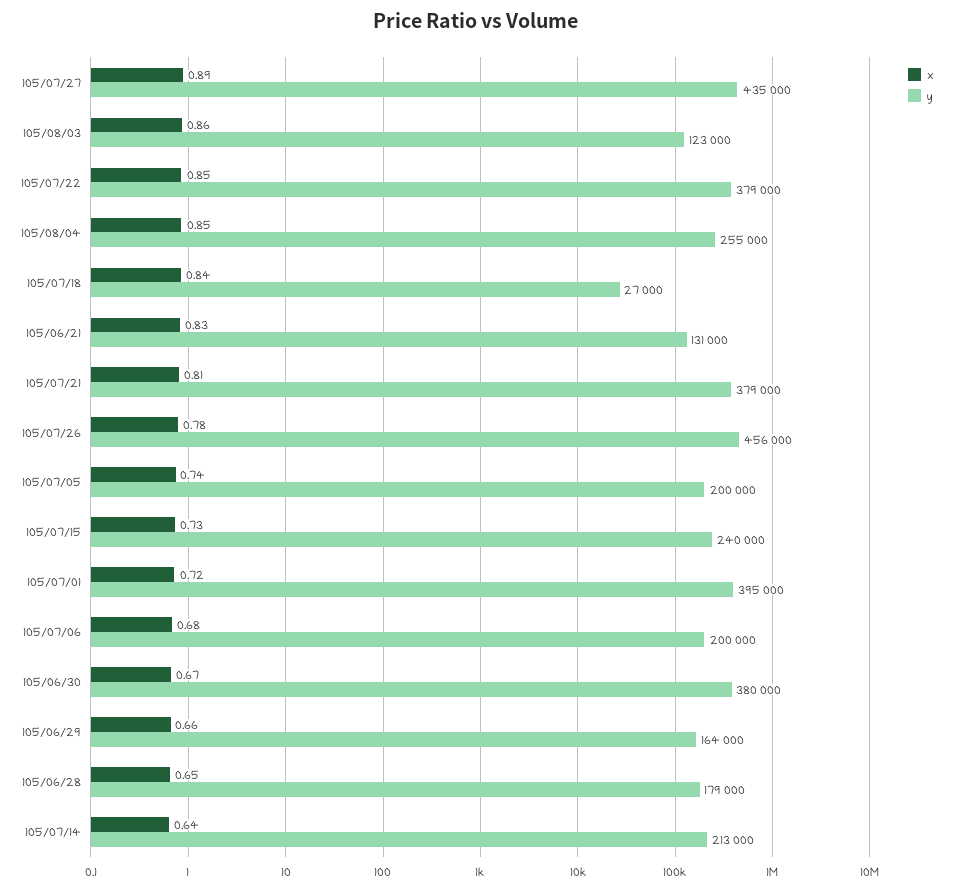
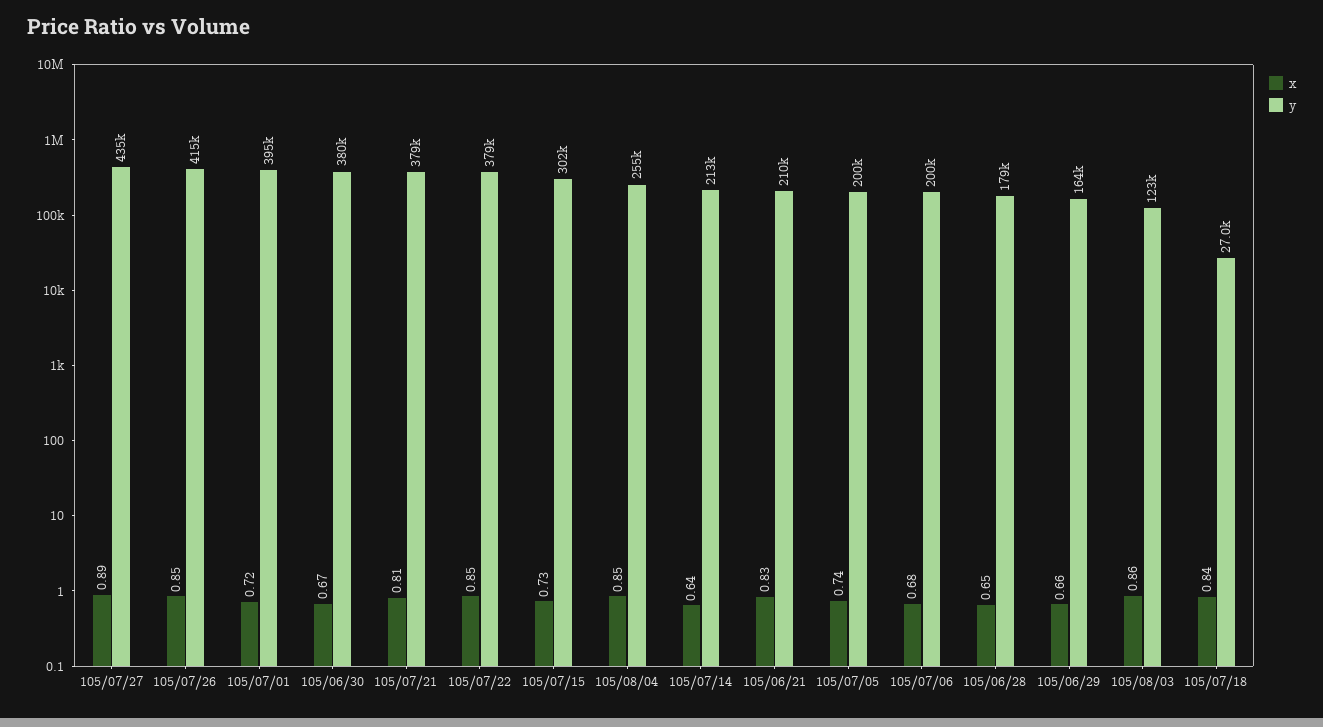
y, 105/06/21: 131000 -> 210000
x, 105/07/26: 0.78 -> 0.85
y, 105/07/26: 456000 -> 415000
y, 105/07/15: 240000 -> 302000

